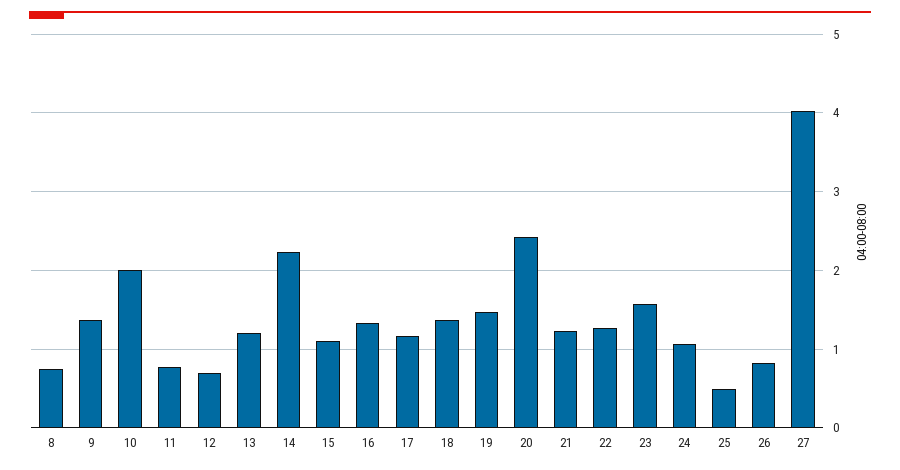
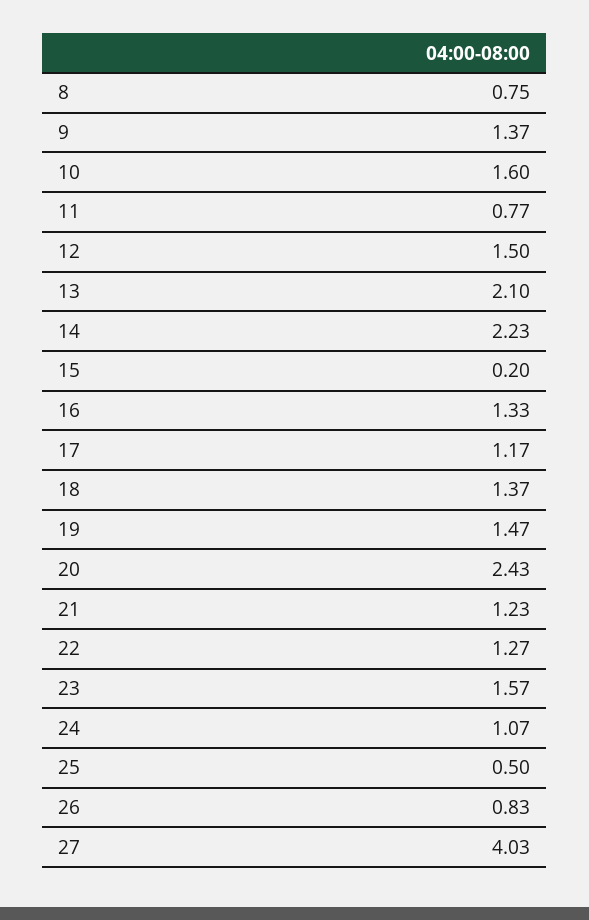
10: 2 -> 1.6
12: 0.7 -> 1.5
13: 1.2 -> 2.1
15: 1.1 -> 0.2

